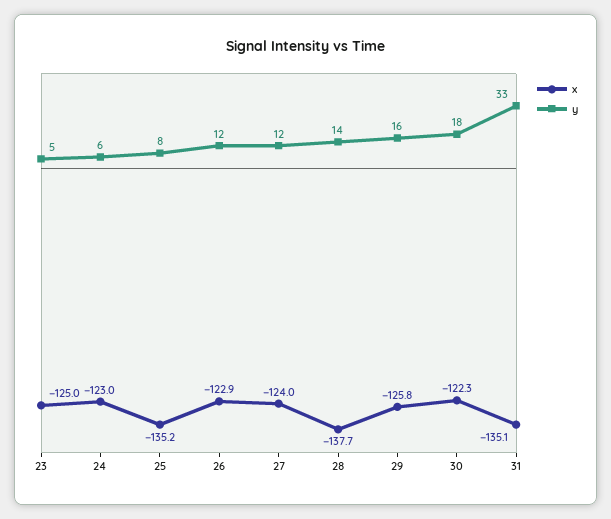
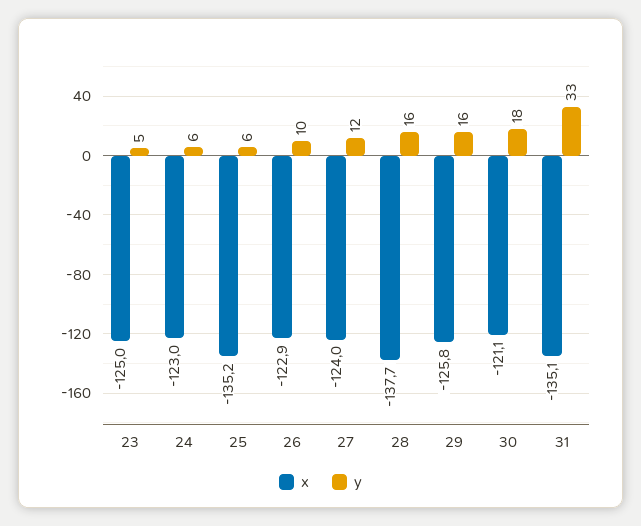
y, 25: 8 -> 6
y, 26: 12 -> 10
y, 28: 14 -> 16
x, 30: -122.3 -> -121.1

